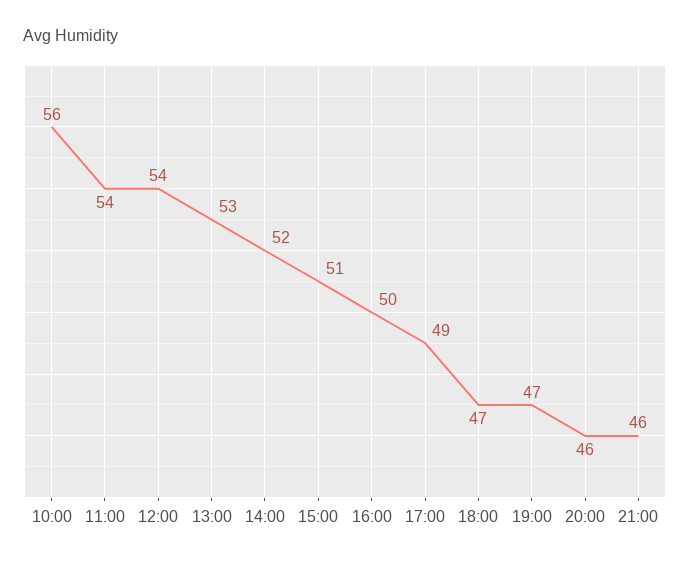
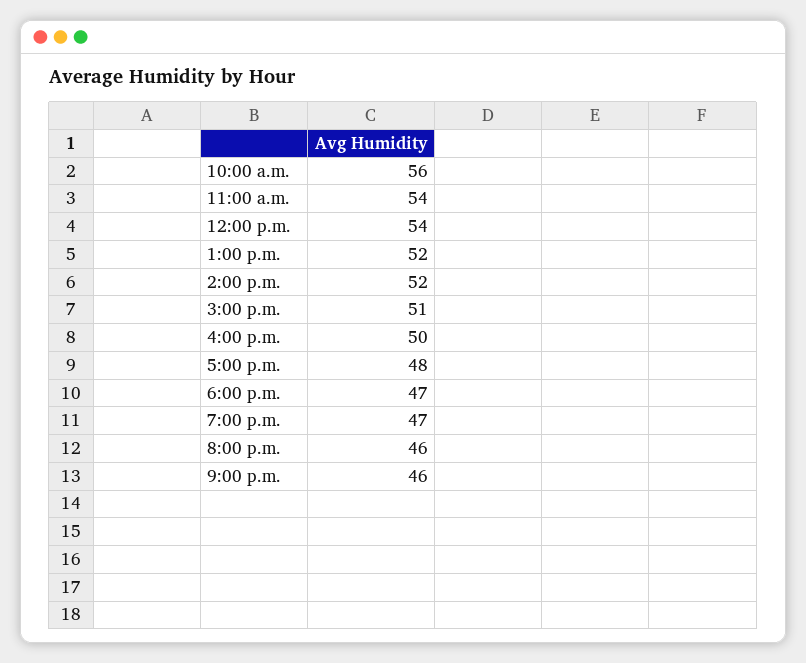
13:00: 53 -> 52
17:00: 49 -> 48

